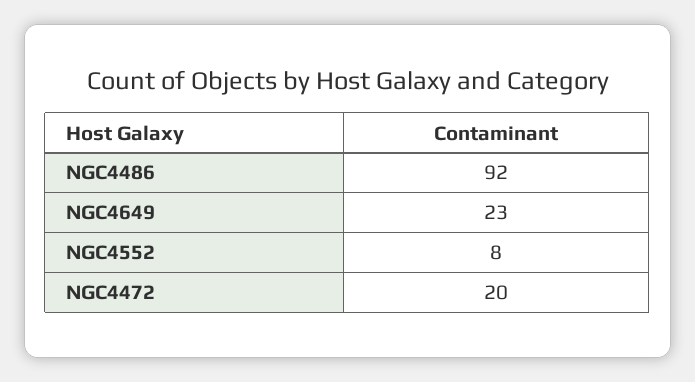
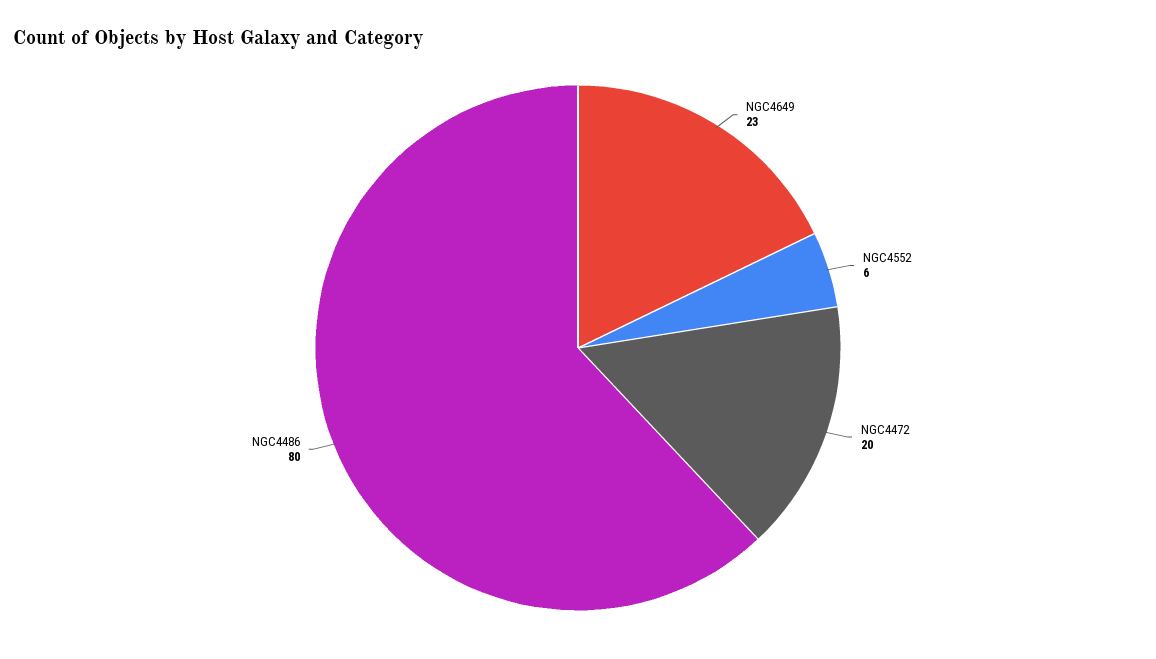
NGC4486: 92 -> 80
NGC4552: 8 -> 6

